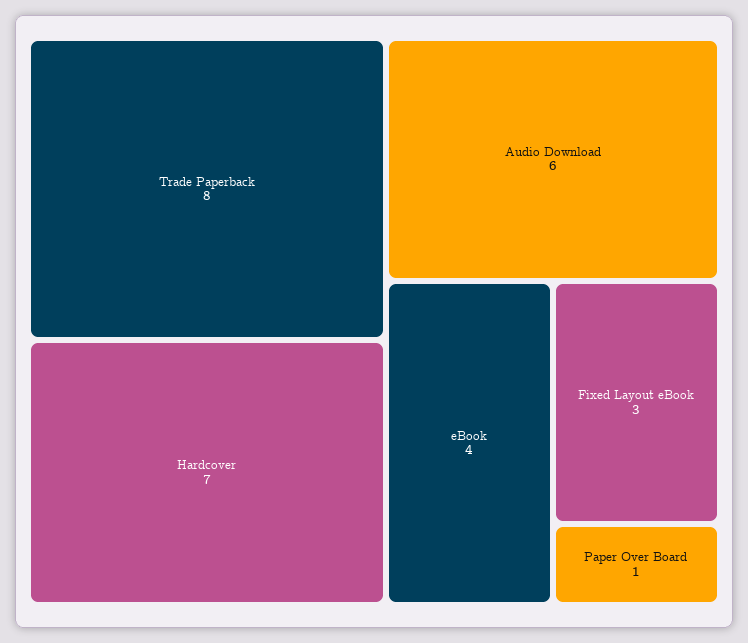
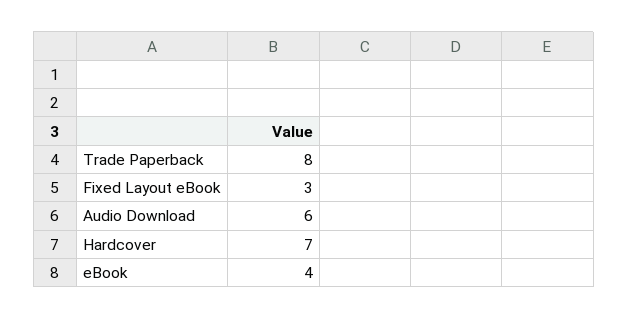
Paper Over Board: 1 -> none

